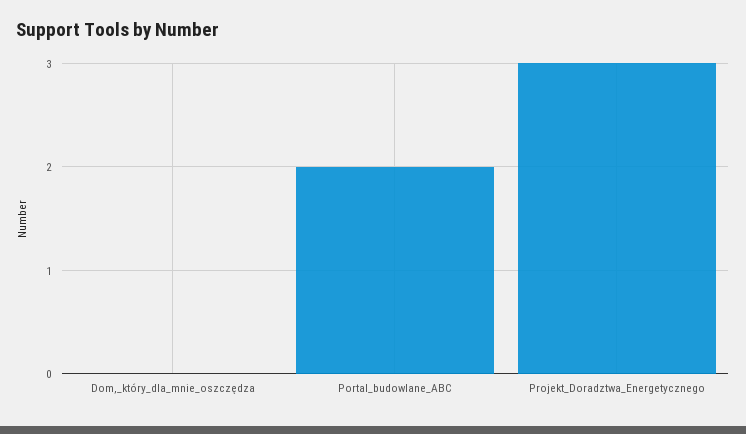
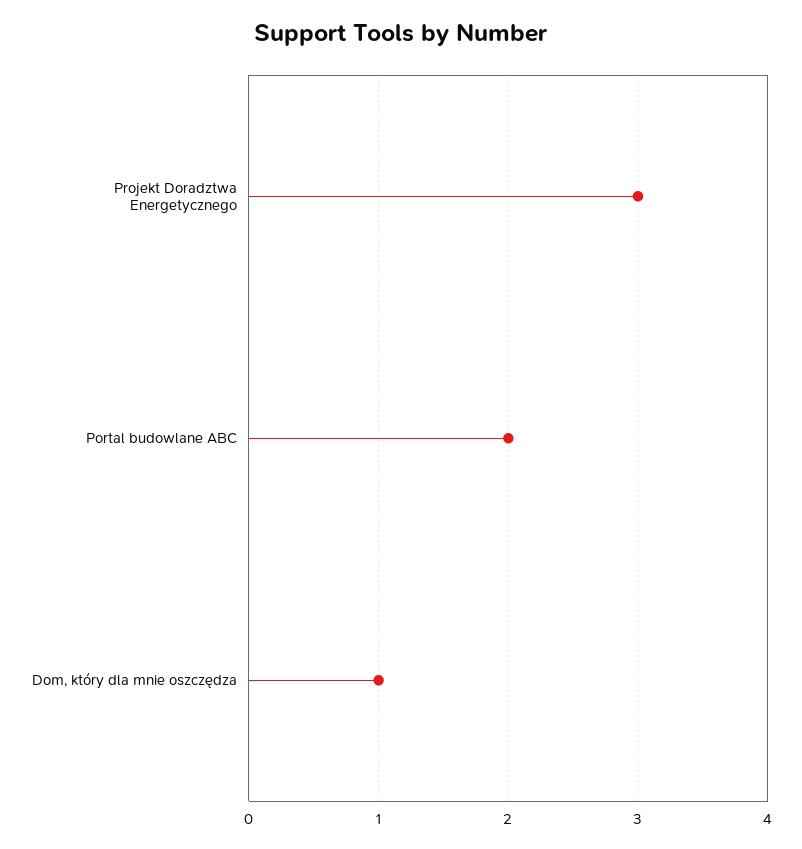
Dom,_który_dla_mnie_oszczędza: 0 -> 1

